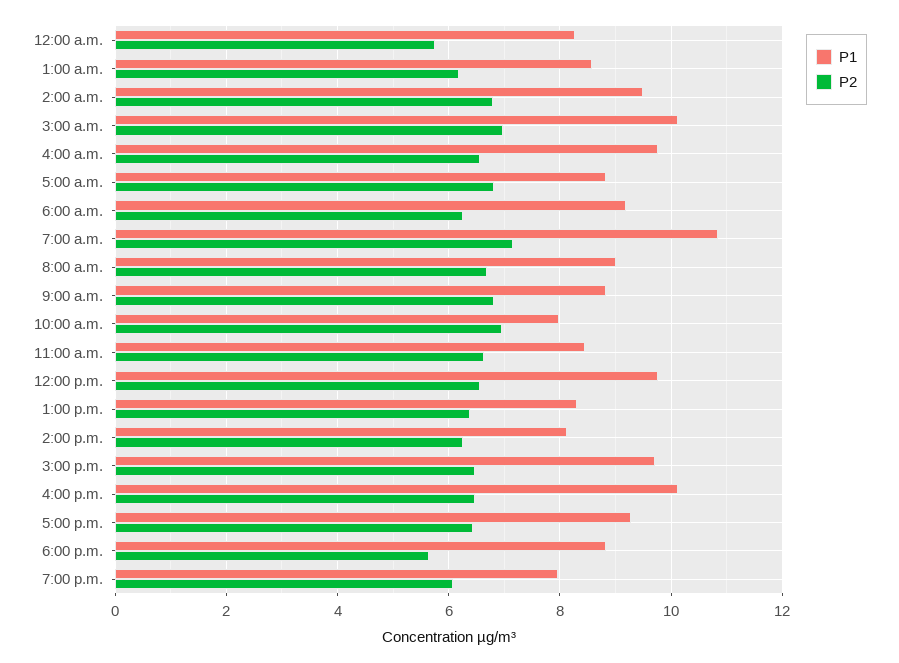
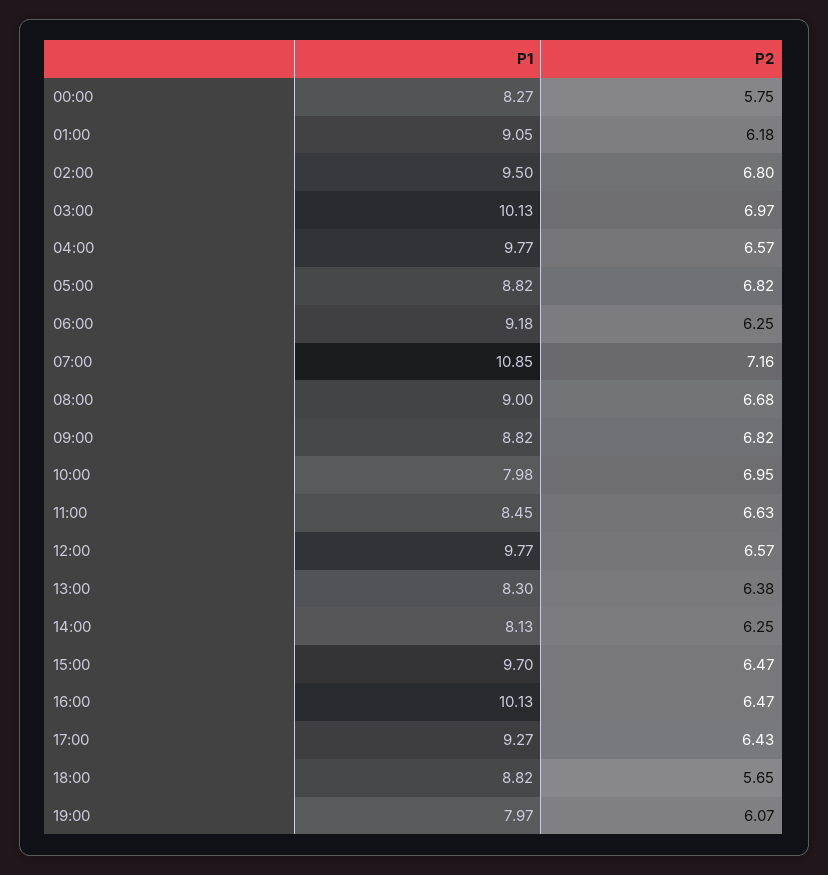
P1, 1:00 a.m.: 8.6 -> 9.05

